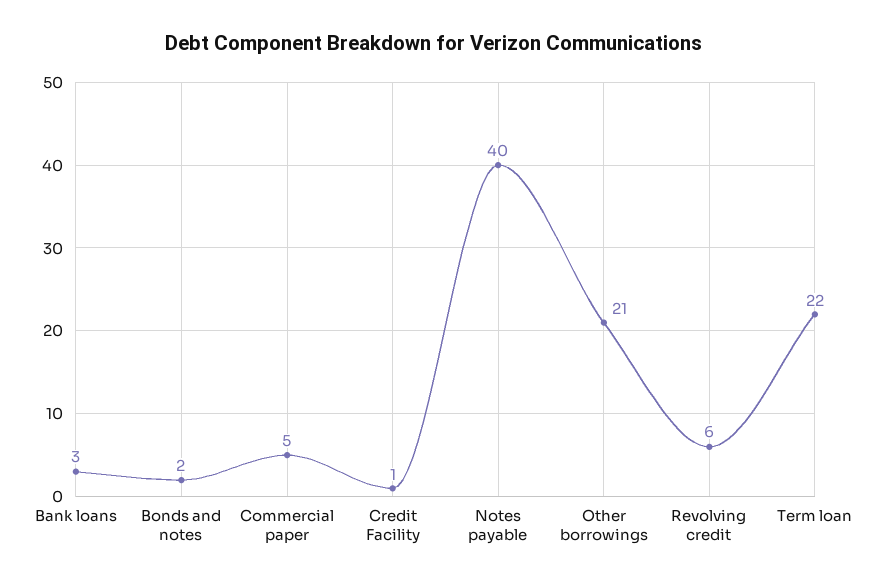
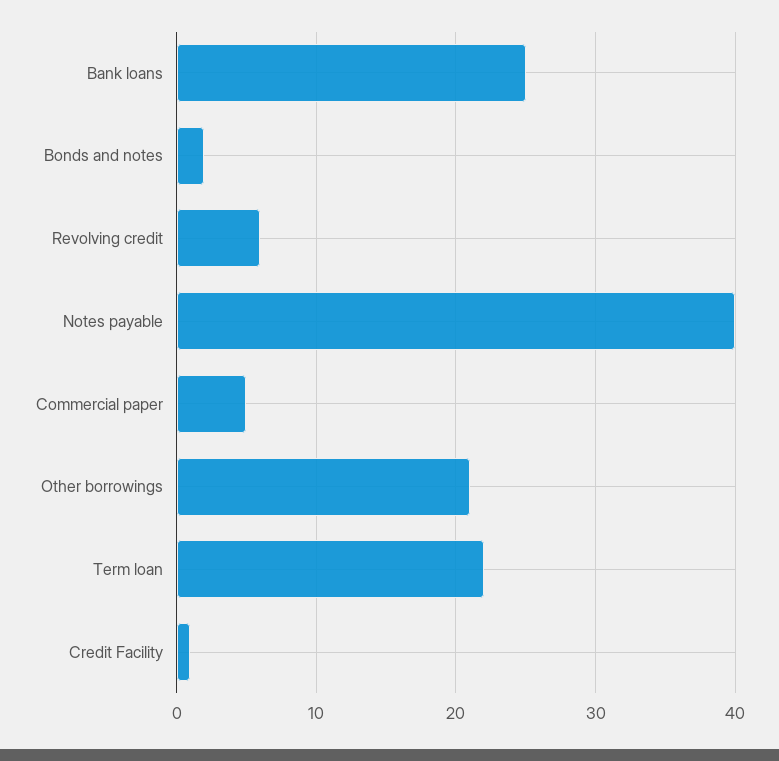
Bank loans: 3 -> 25

